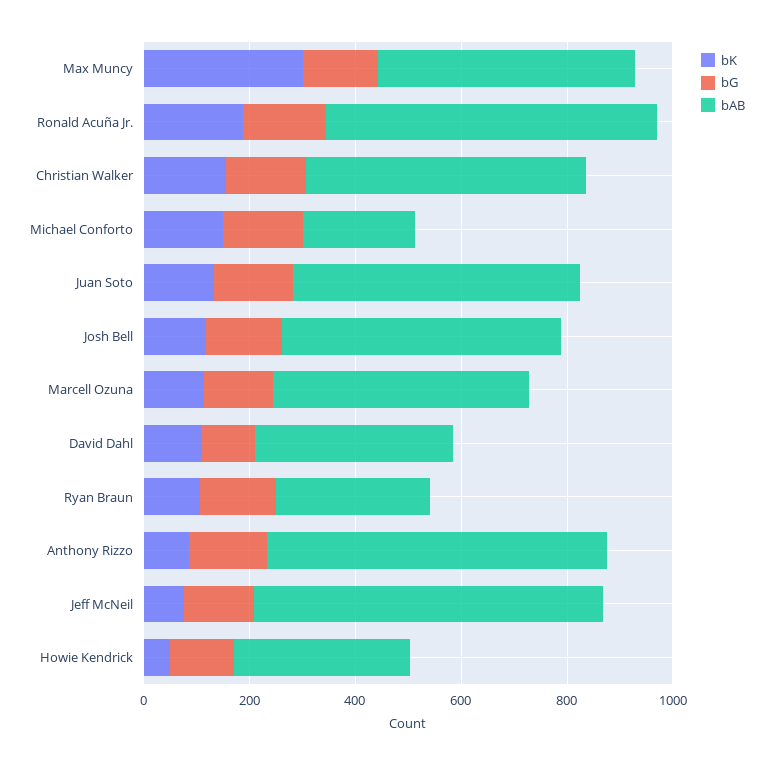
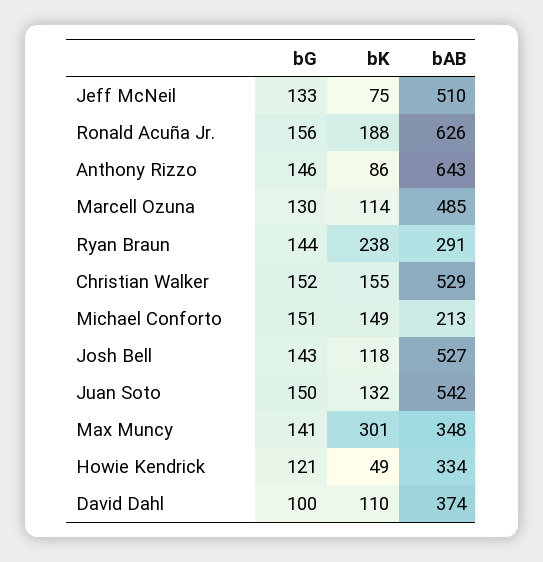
bAB, Max Muncy: 500 -> 348
bK, Ryan Braun: 100 -> 238
bAB, Jeff McNeil: 650 -> 510

